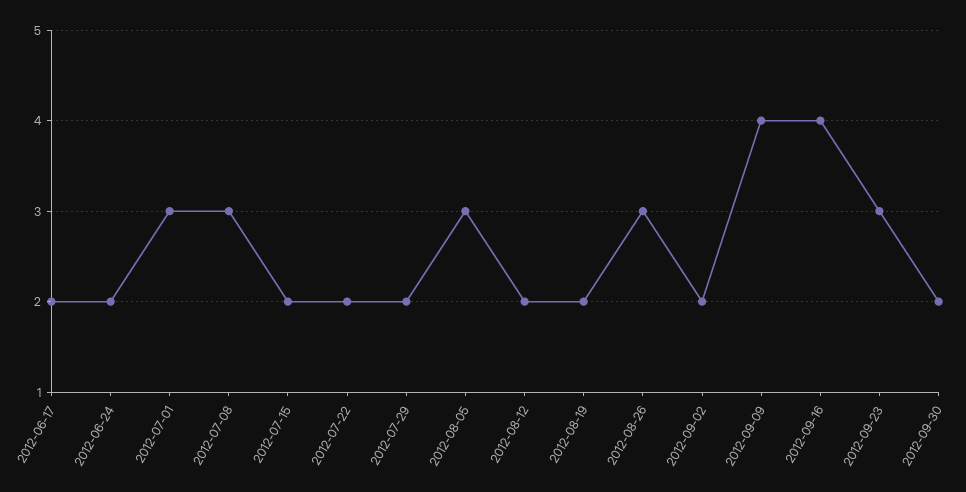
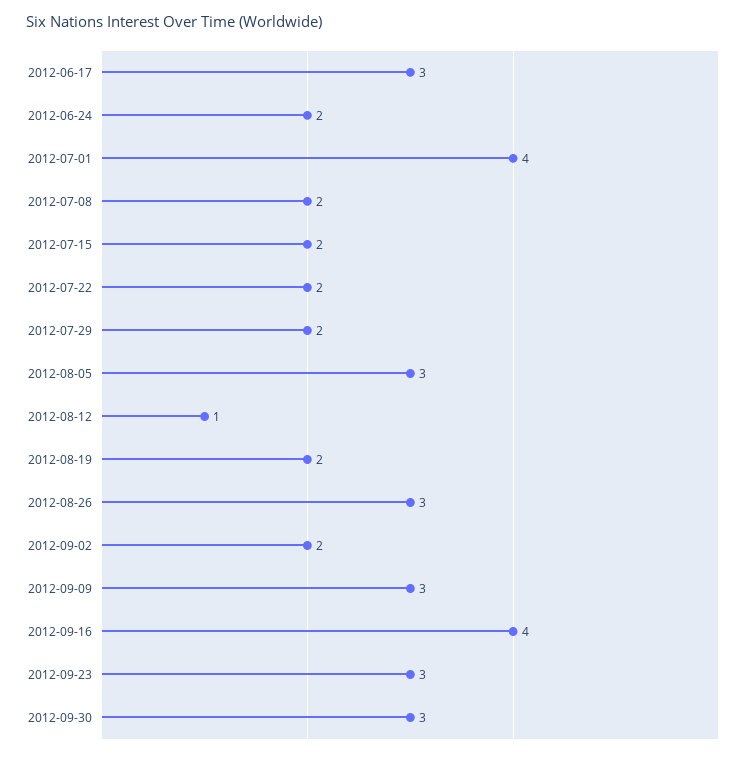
2012-06-17: 2 -> 3
2012-07-01: 3 -> 4
2012-07-08: 3 -> 2
2012-08-12: 2 -> 1
2012-09-09: 4 -> 3
2012-09-30: 2 -> 3

